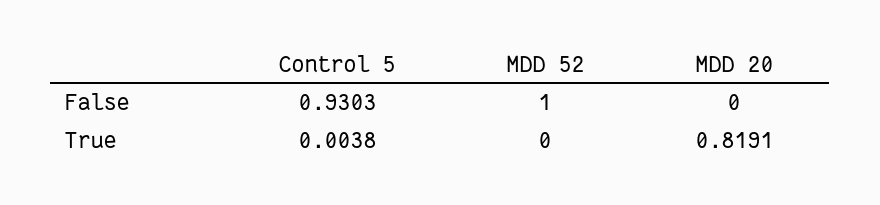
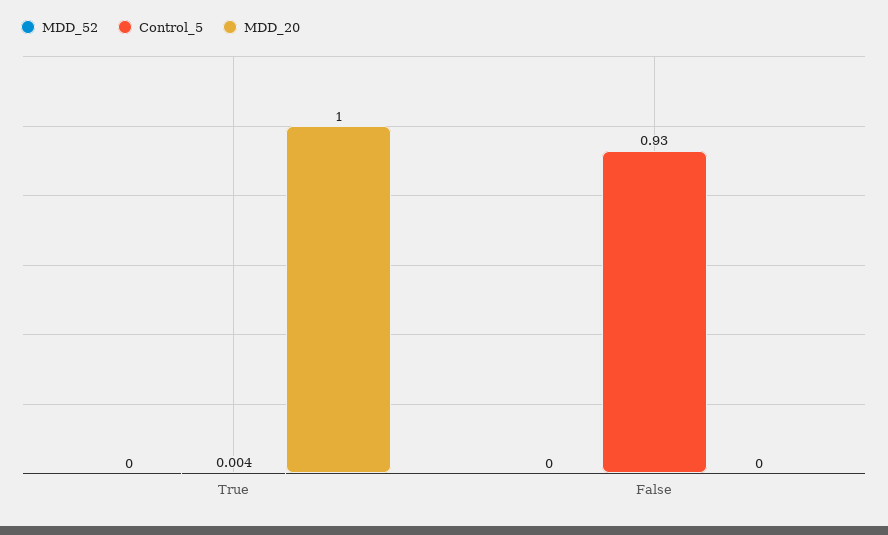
MDD 52, False: 1 -> 0
MDD 20, True: 0.8191 -> 1

